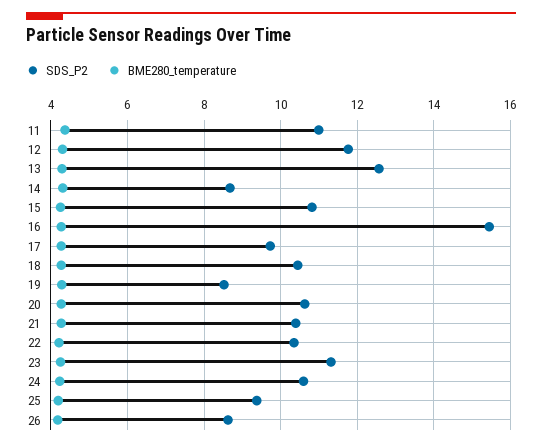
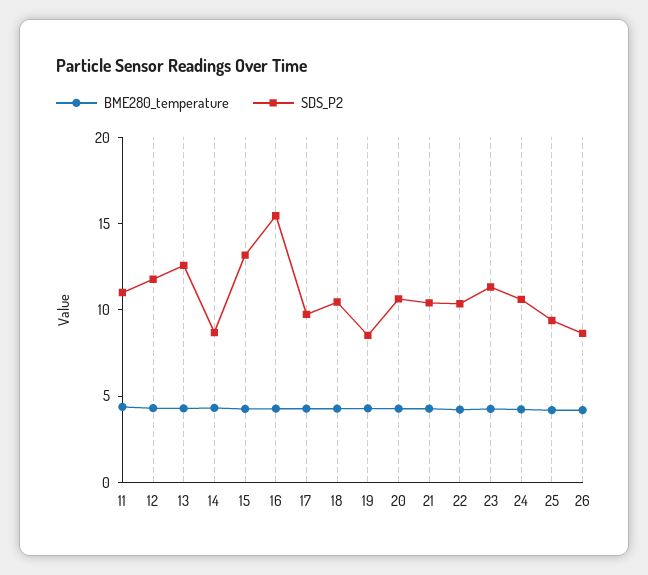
SDS_P2, 15: 10.8 -> 13

